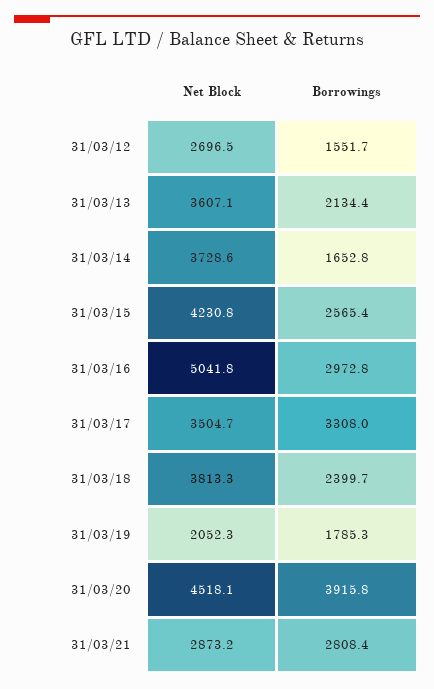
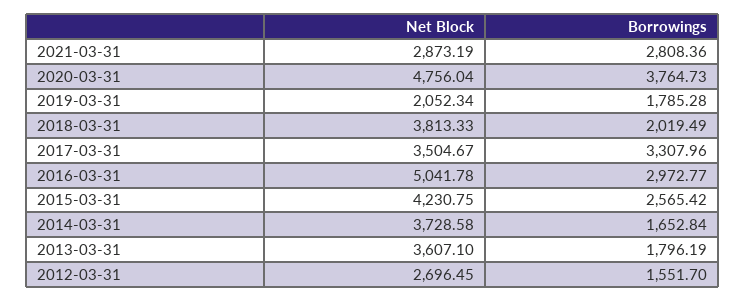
Borrowings, 31/03/13: 2134.4 -> 1796.19
Borrowings, 31/03/18: 2399.7 -> 2019.49
Net Block, 31/03/20: 4518.1 -> 4756.04
Borrowings, 31/03/20: 3915.8 -> 3764.73

